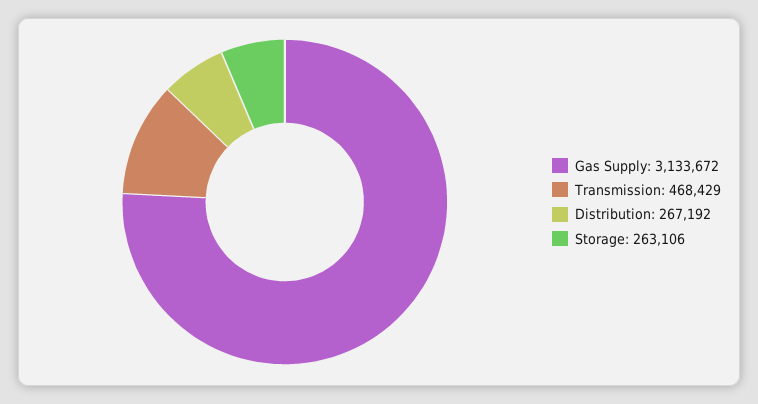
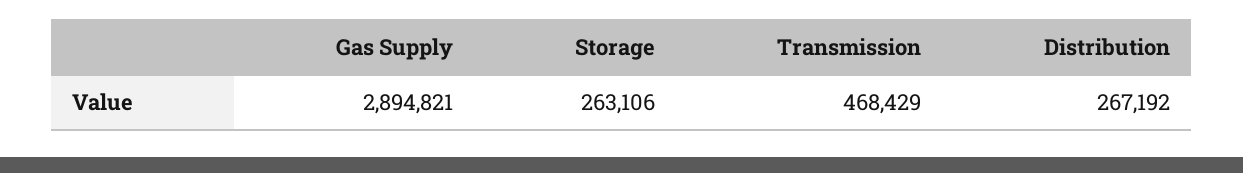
Gas Supply: 3133672 -> 2894821

